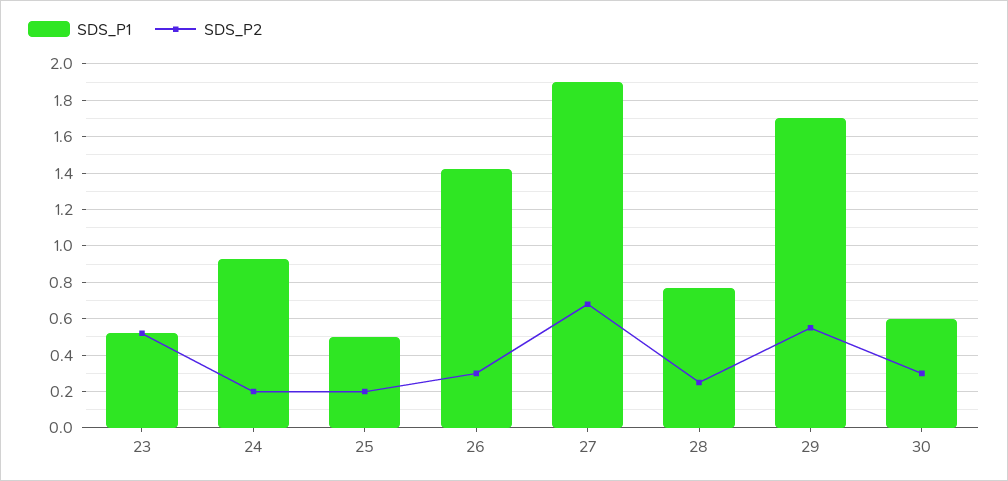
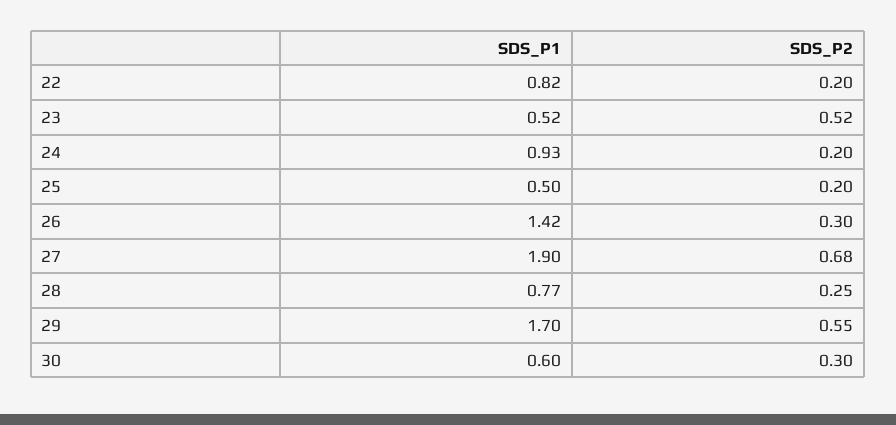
SDS_P1, 22: none -> 0.82
SDS_P2, 22: none -> 0.2

